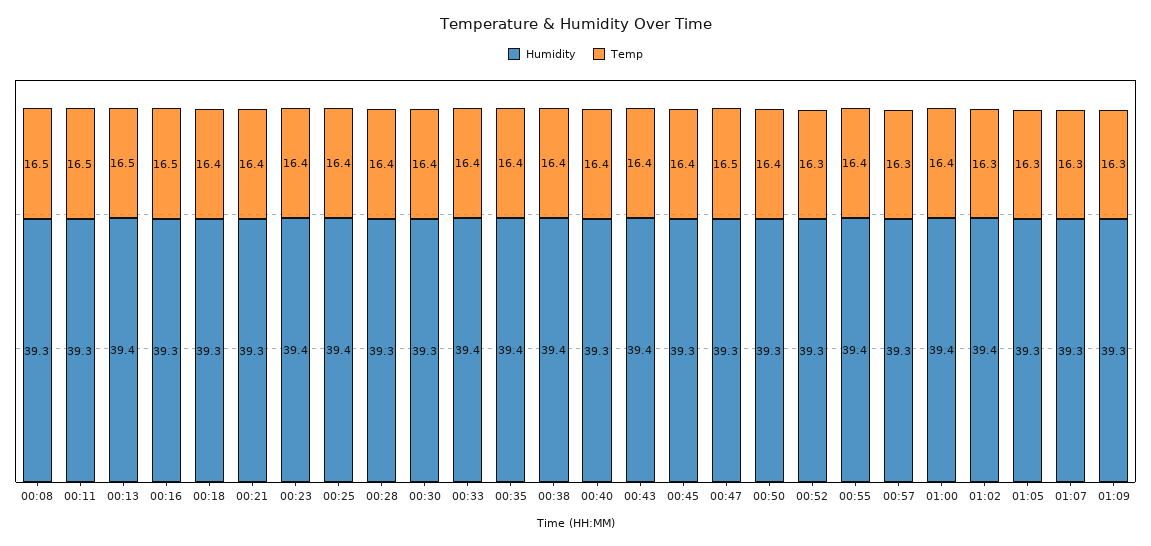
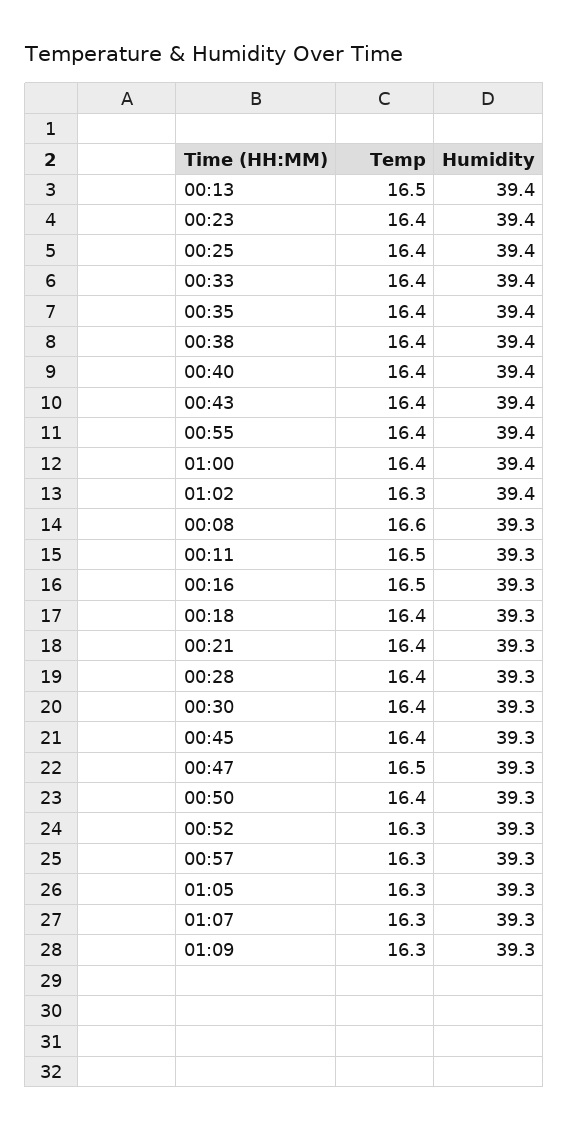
Temp, 00:08: 16.5 -> 16.6
Humidity, 00:40: 39.3 -> 39.4

